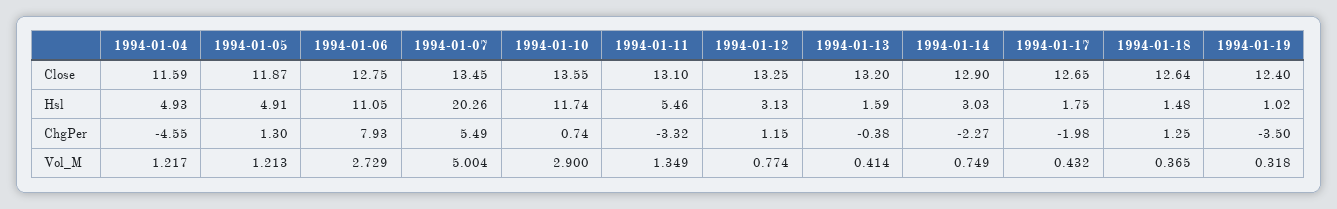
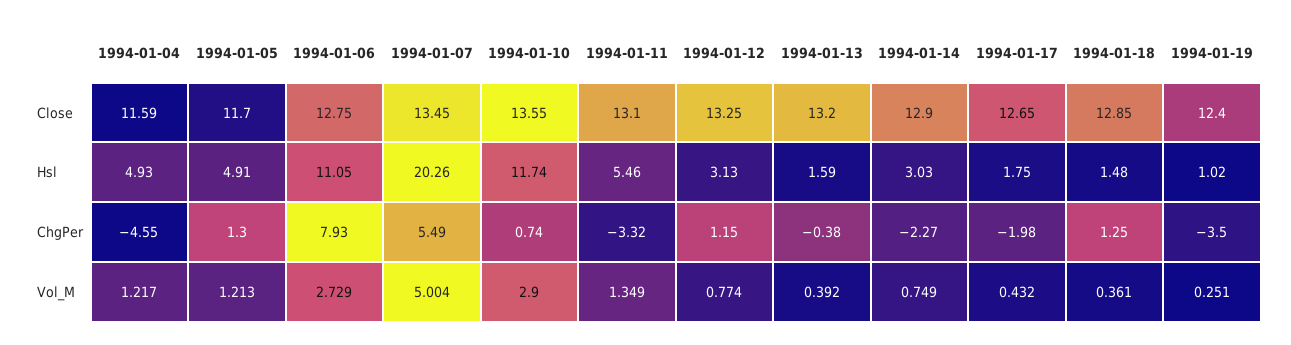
1994-01-05, Close: 11.87 -> 11.7
1994-01-18, Close: 12.64 -> 12.85
1994-01-13, Vol_M: 0.414 -> 0.392
1994-01-18, Vol_M: 0.365 -> 0.361
1994-01-19, Vol_M: 0.318 -> 0.251

